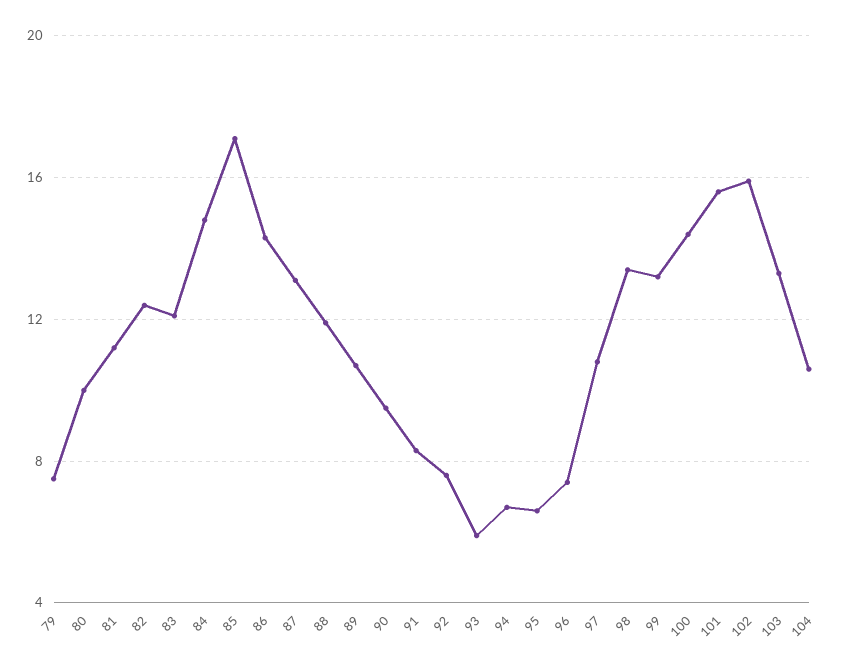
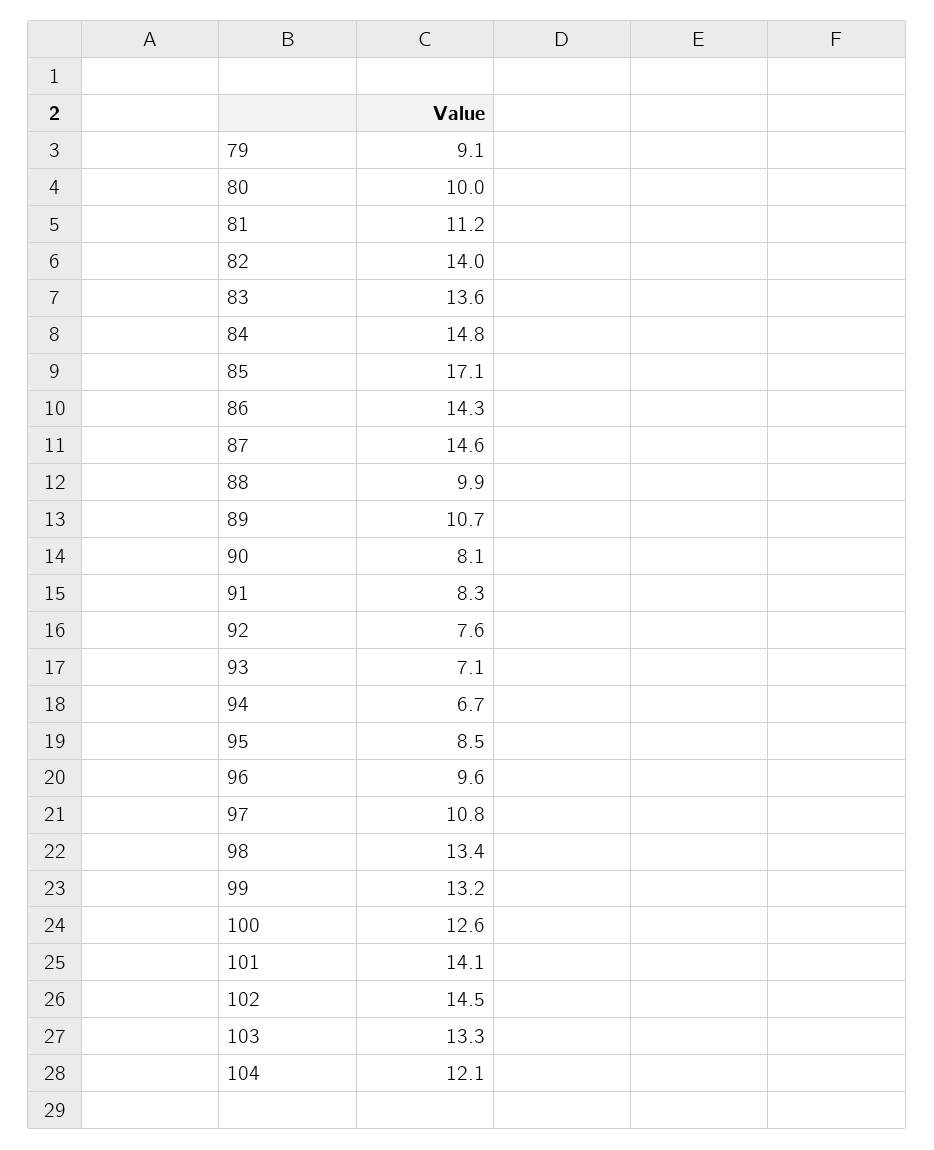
79: 7.5 -> 9.1
82: 12.5 -> 14
83: 12 -> 13.6
87: 13 -> 14.6
88: 12 -> 9.9
90: 9.5 -> 8.1
93: 6 -> 7.1
95: 6.5 -> 8.5
96: 7.5 -> 9.6
100: 14.5 -> 12.6
101: 15.5 -> 14.1
102: 16 -> 14.5
104: 10.5 -> 12.1

